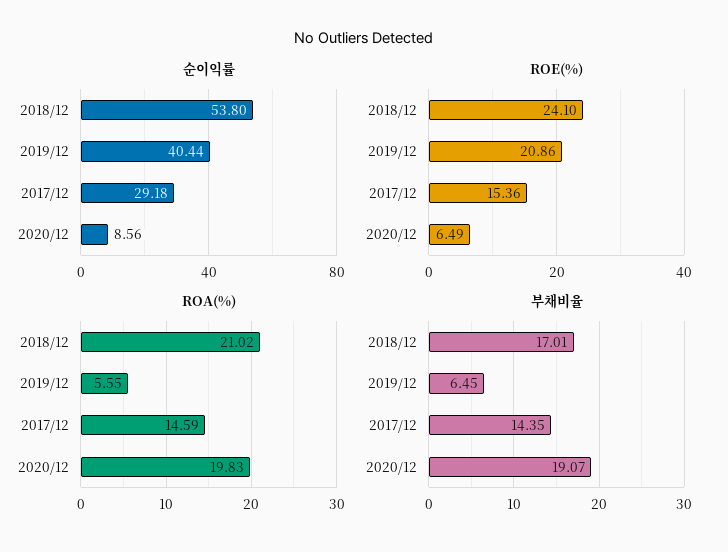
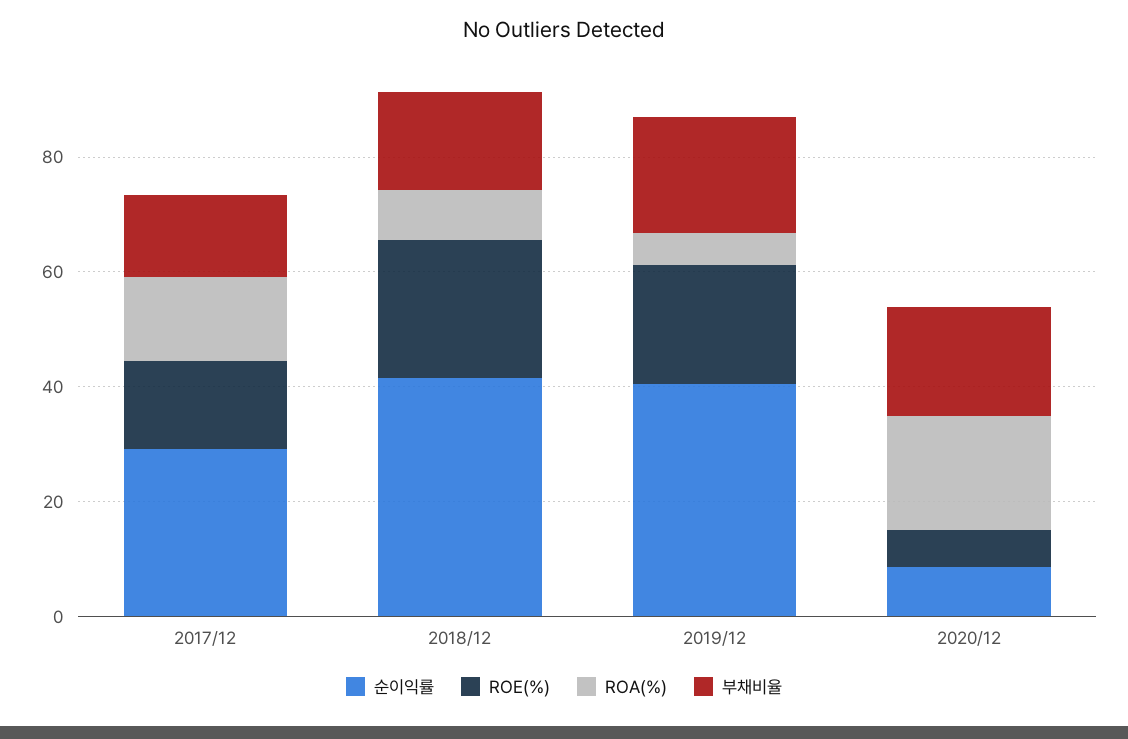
순이익률, 2018/12: 53.8 -> 40
ROA(%), 2018/12: 21.02 -> 10
부채비율, 2019/12: 6.45 -> 20

